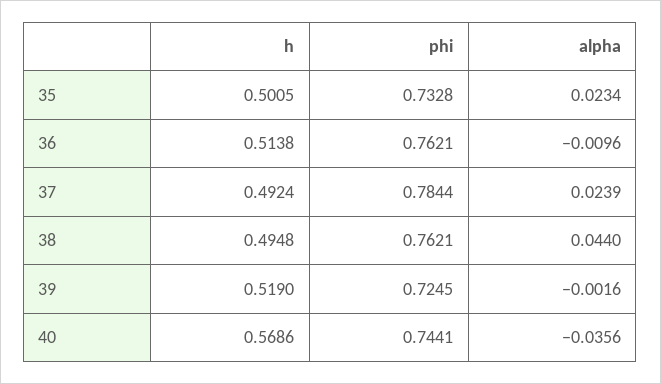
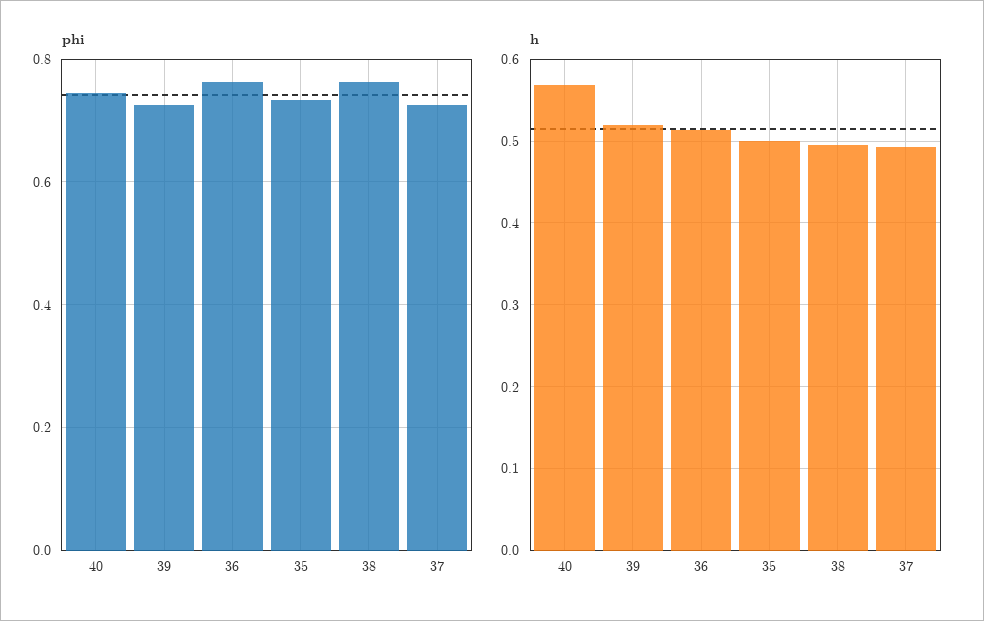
alpha, 35: 0.0234 -> none
alpha, 36: -0.0096 -> none
phi, 37: 0.7844 -> 0.72
alpha, 37: 0.0239 -> none
alpha, 38: 0.044 -> none
alpha, 39: -0.0016 -> none
alpha, 40: -0.0356 -> none

